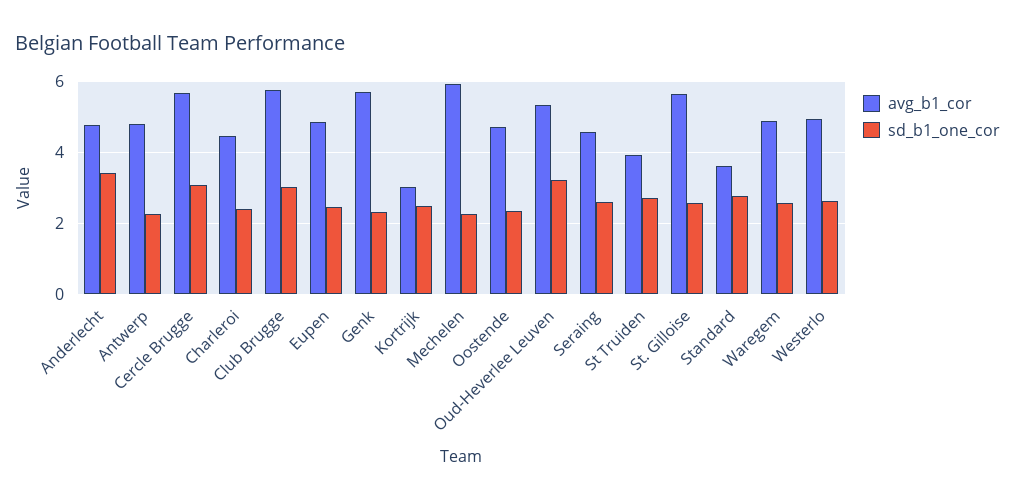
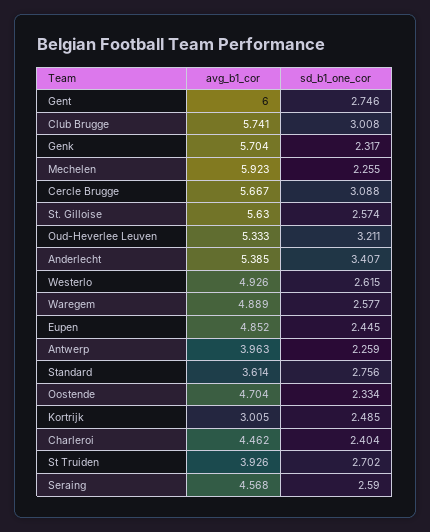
avg_b1_cor, Anderlecht: 4.8 -> 5.385
avg_b1_cor, Antwerp: 4.8 -> 3.963
avg_b1_cor, Gent: none -> 6
sd_b1_one_cor, Gent: none -> 2.746

